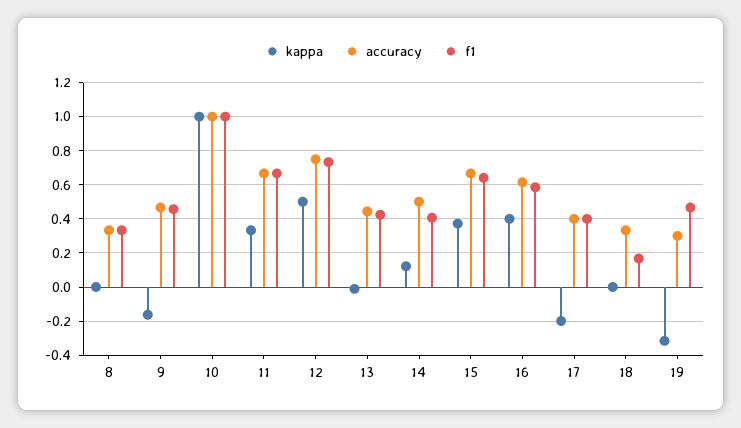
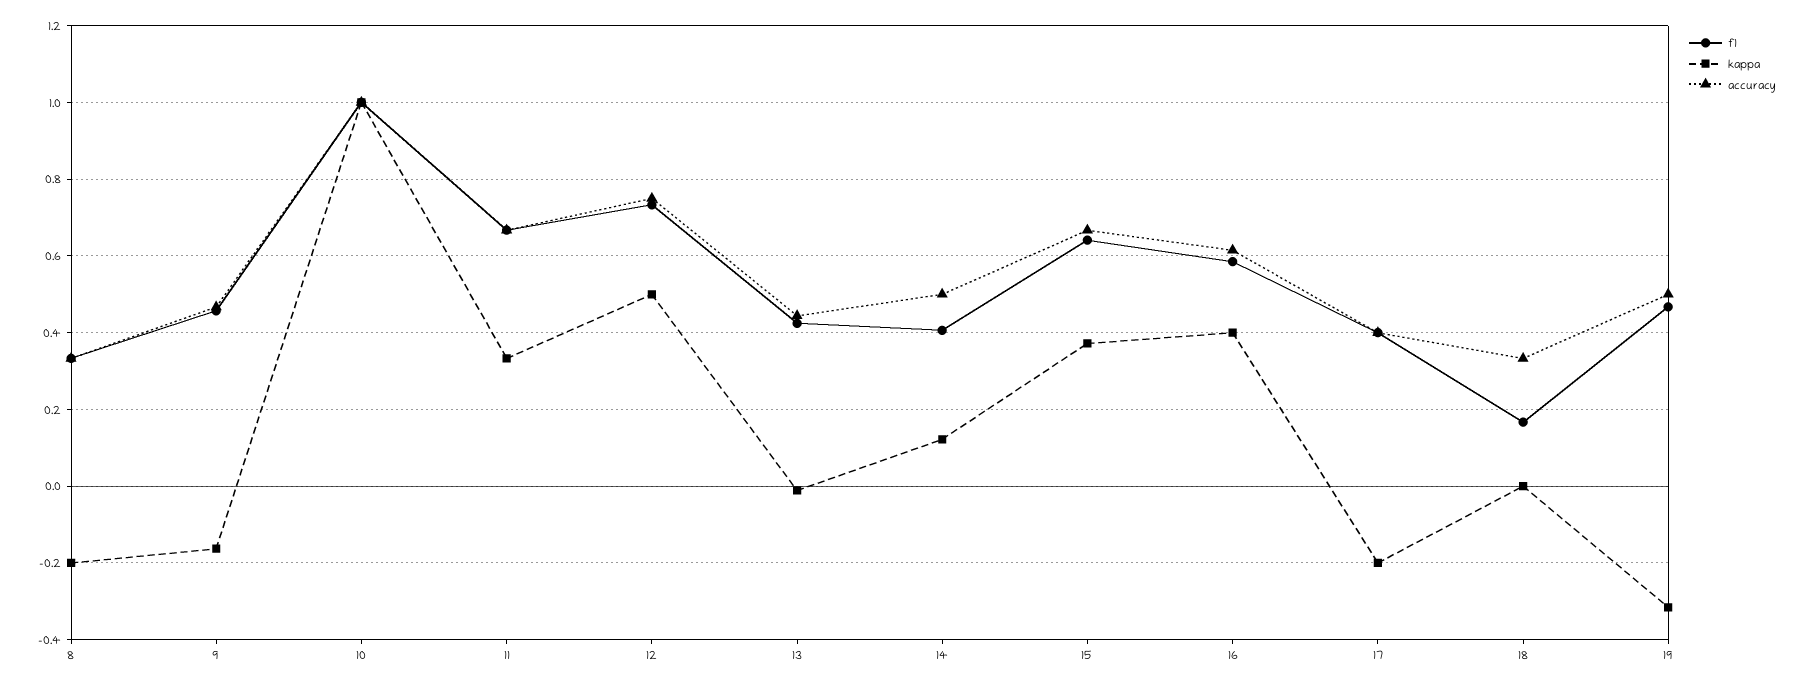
kappa, 8: 0 -> -0.2
accuracy, 19: 0.3 -> 0.5

